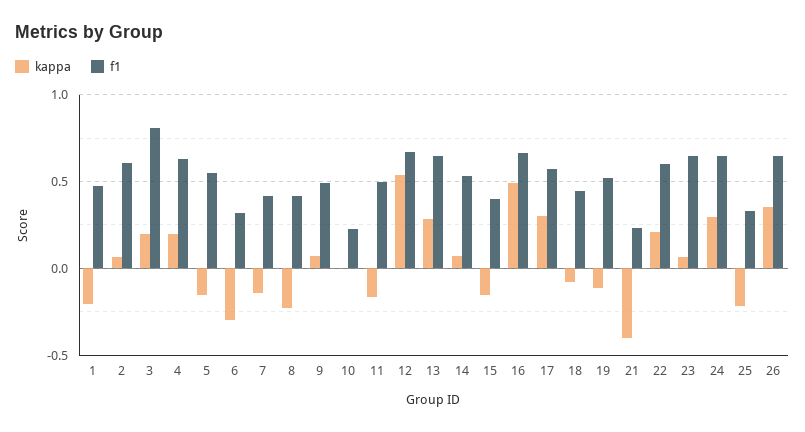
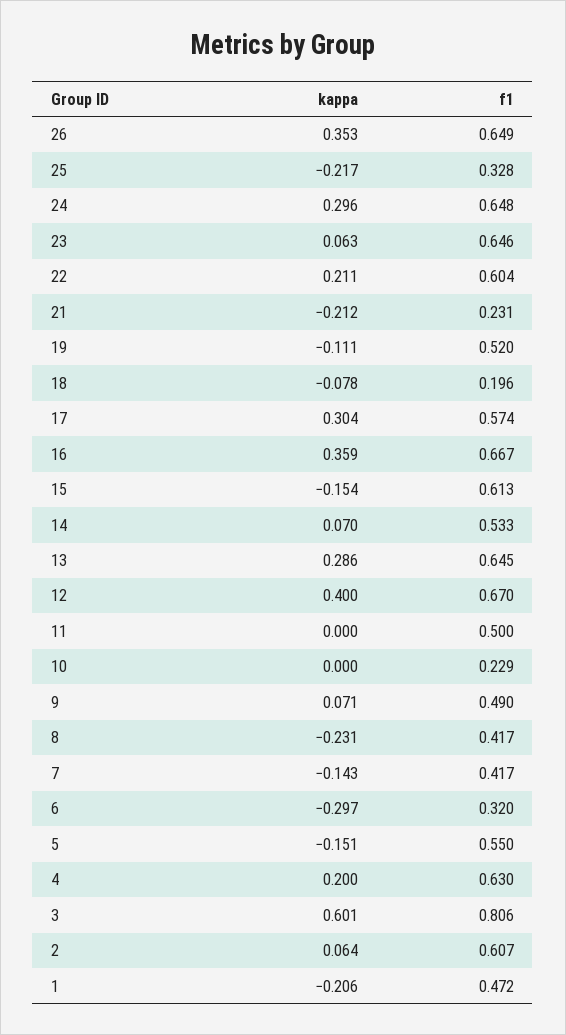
kappa, 3: 0.2 -> 0.601
kappa, 11: -0.15 -> 0
kappa, 12: 0.55 -> 0.4
f1, 15: 0.4 -> 0.613
kappa, 16: 0.5 -> 0.359
f1, 18: 0.45 -> 0.196
kappa, 21: -0.4 -> -0.212

